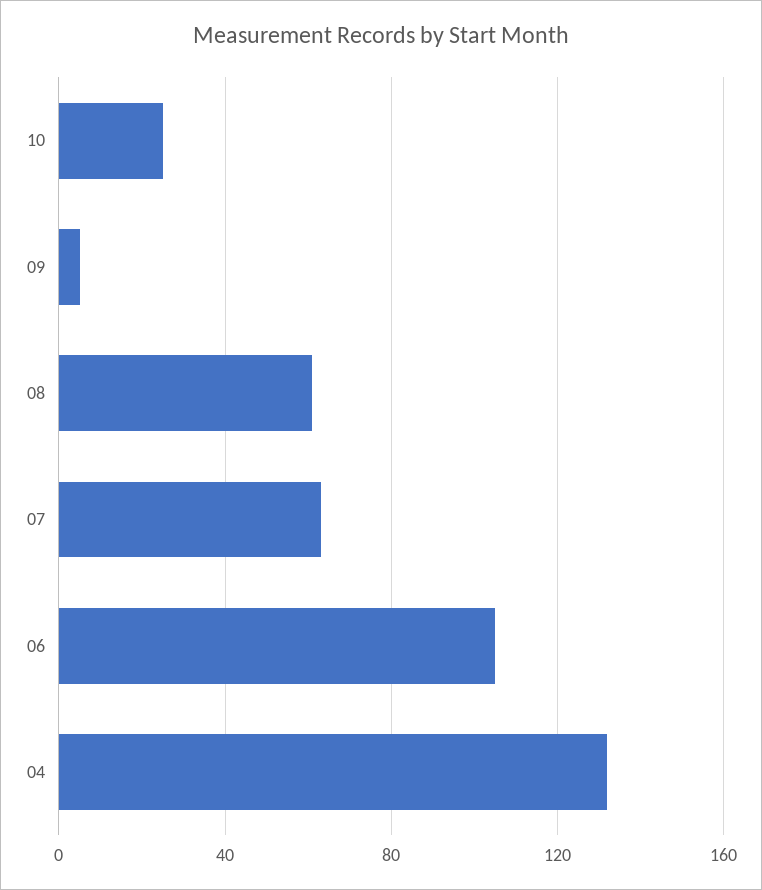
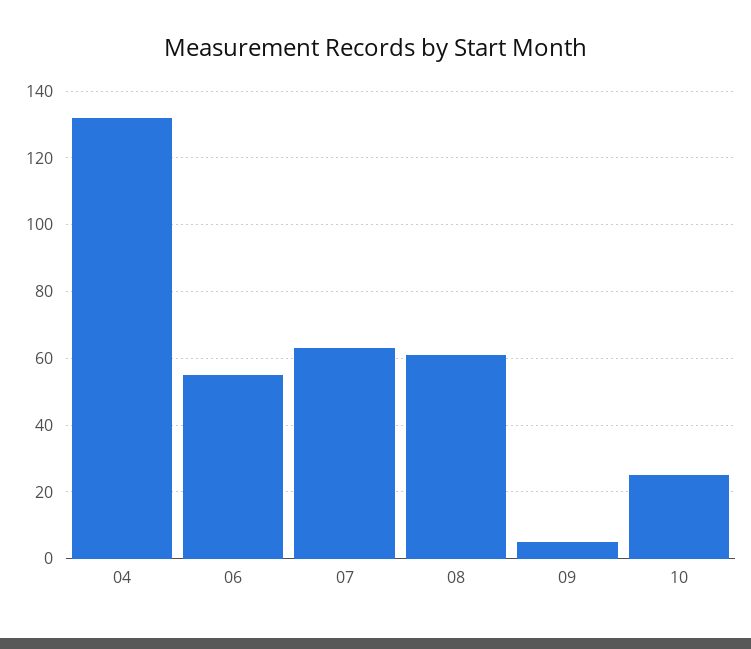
06: 105 -> 55

